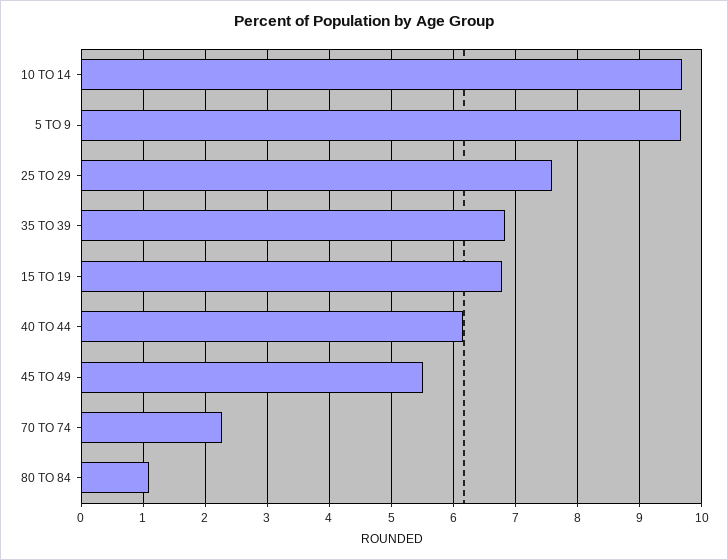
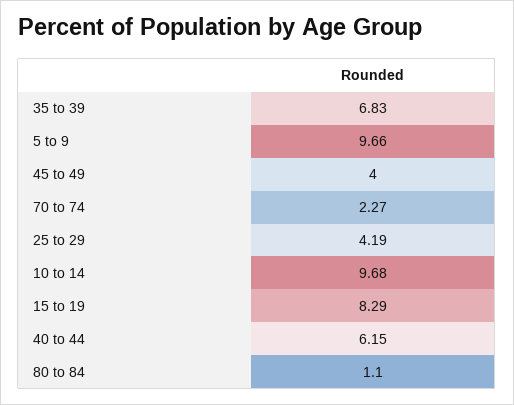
25 TO 29: 7.6 -> 4.19
15 TO 19: 6.8 -> 8.29
45 TO 49: 5.5 -> 4

